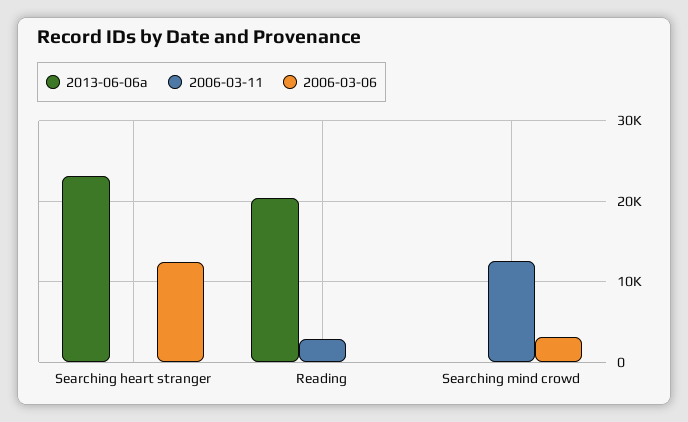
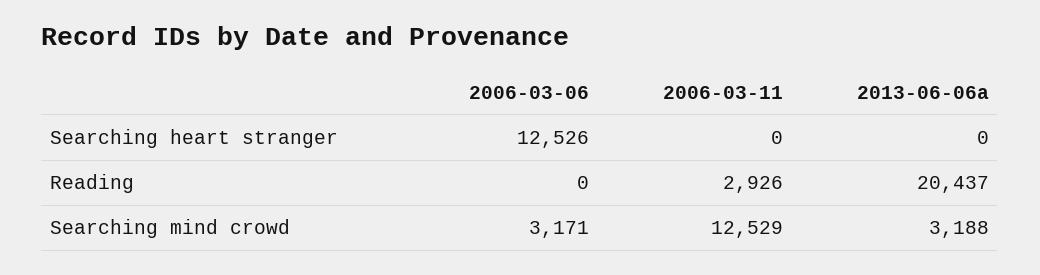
2013-06-06a, Searching heart stranger: 23000 -> 0
2013-06-06a, Searching mind crowd: 0 -> 3188

